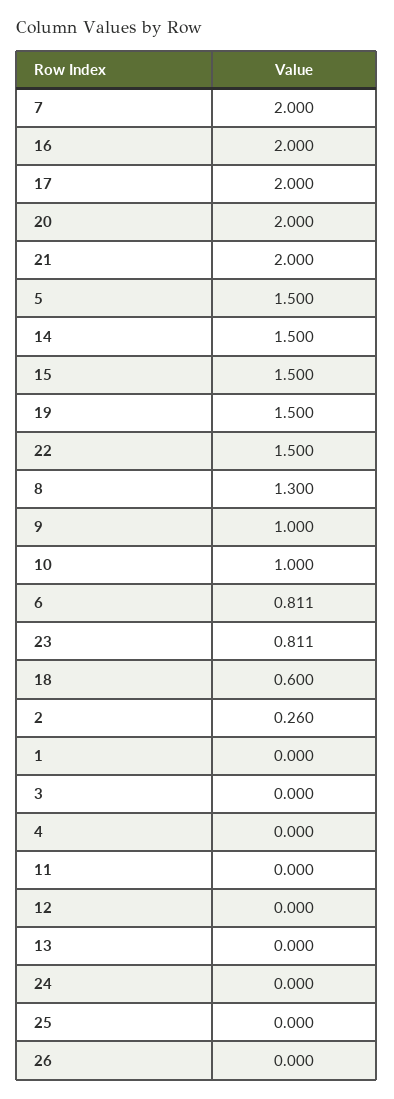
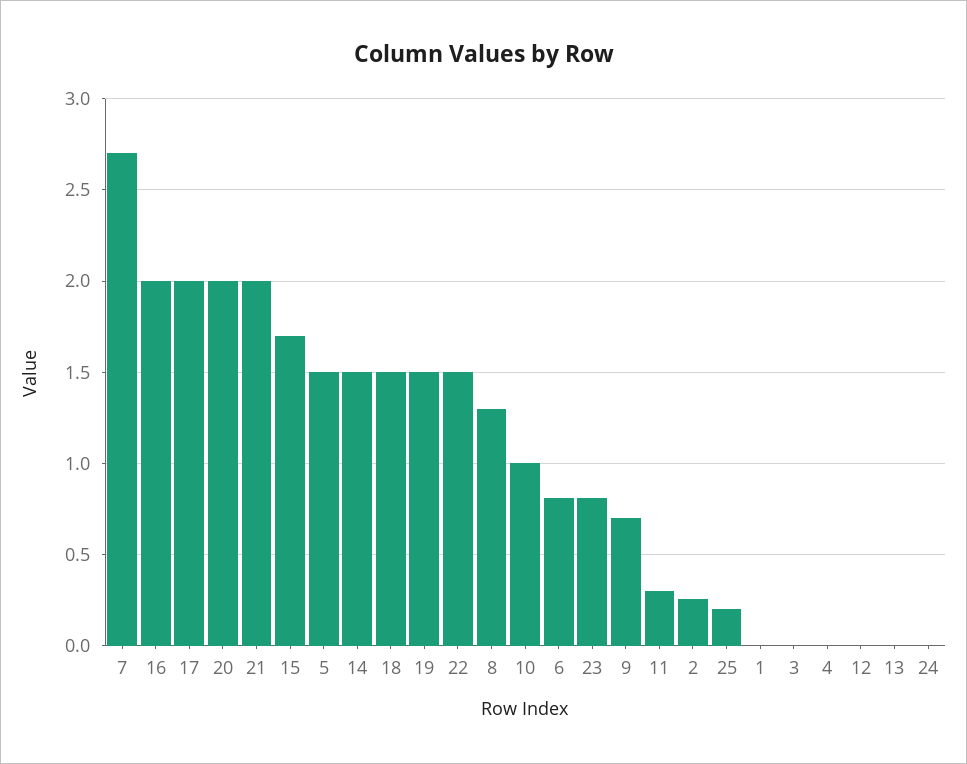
7: 2 -> 2.7
15: 1.5 -> 1.7
9: 1 -> 0.7
18: 0.6 -> 1.5
11: 0 -> 0.3
25: 0 -> 0.2
26: 0 -> none

